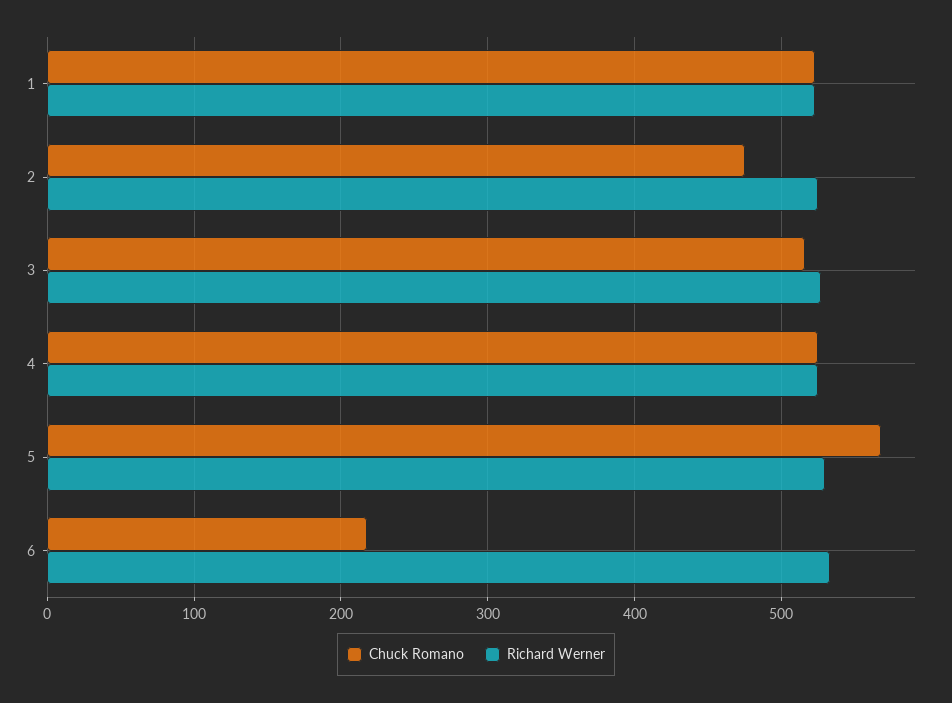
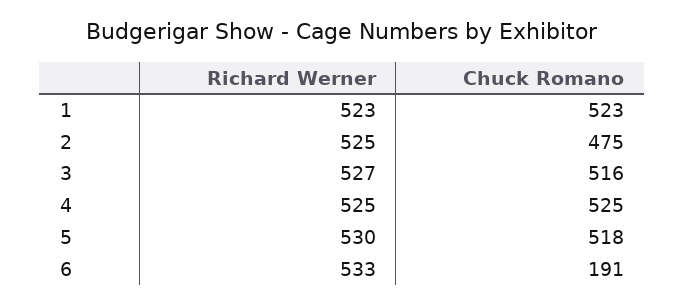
Chuck Romano, 5: 570 -> 518
Chuck Romano, 6: 220 -> 191

